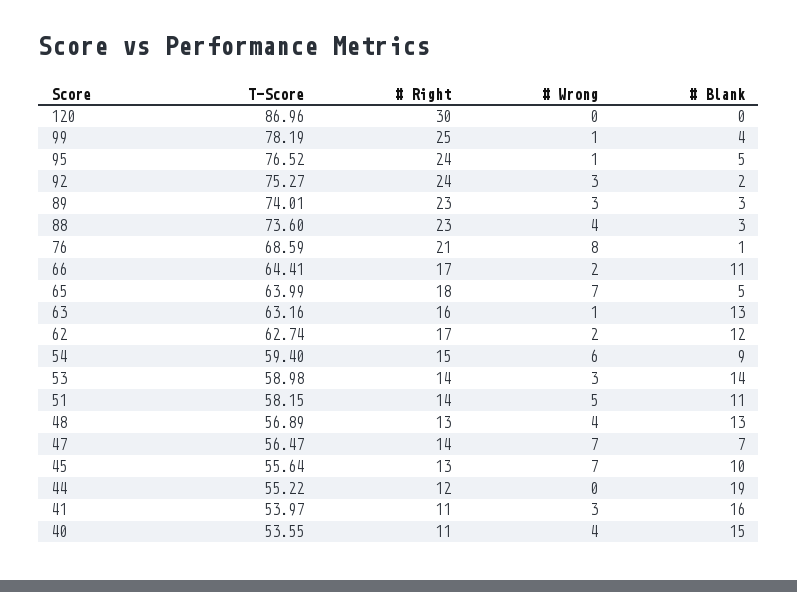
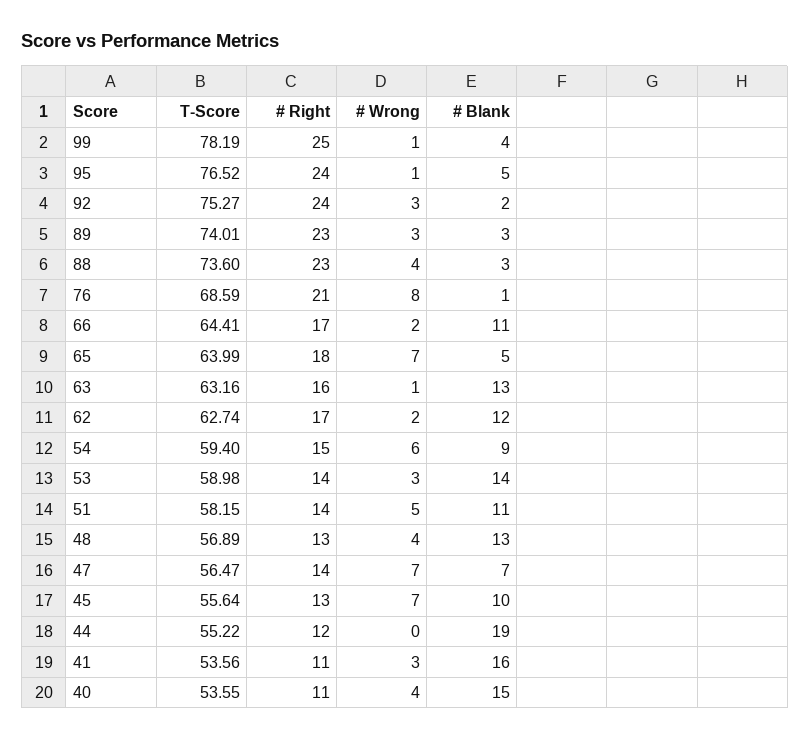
T-Score, 120: 86.96 -> none
# Right, 120: 30 -> none
# Wrong, 120: 0 -> none
# Blank, 120: 0 -> none
T-Score, 41: 53.97 -> 53.56

